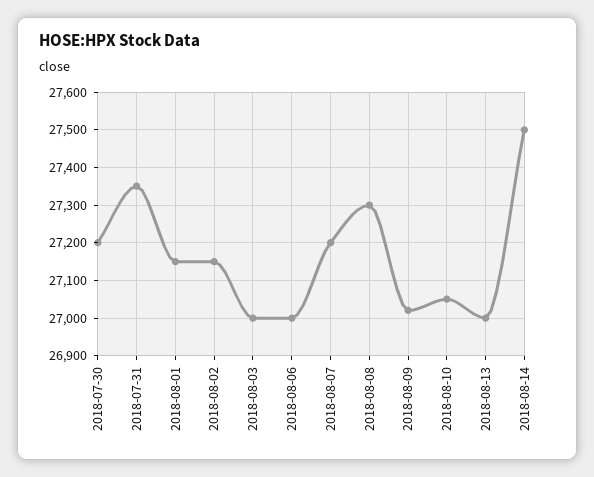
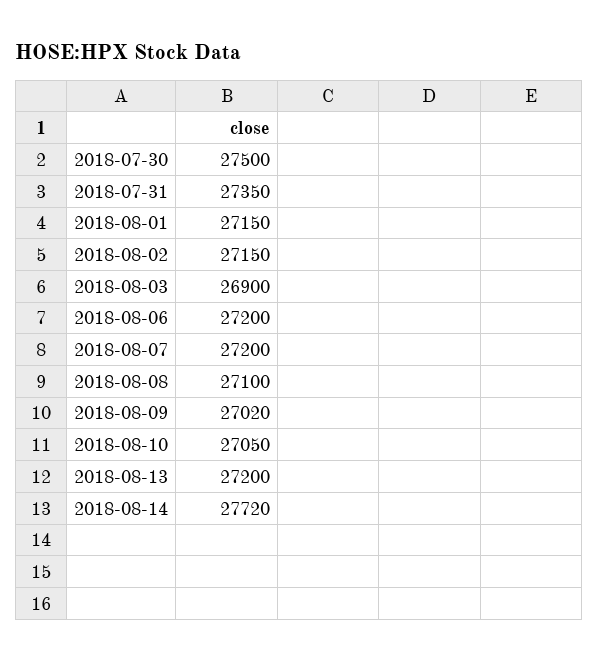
2018-07-30: 27200 -> 27500
2018-08-03: 27000 -> 26900
2018-08-06: 27000 -> 27200
2018-08-08: 27300 -> 27100
2018-08-13: 27000 -> 27200
2018-08-14: 27500 -> 27720

